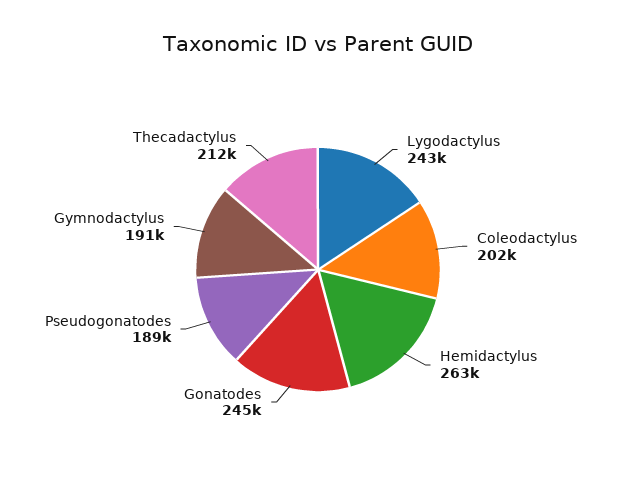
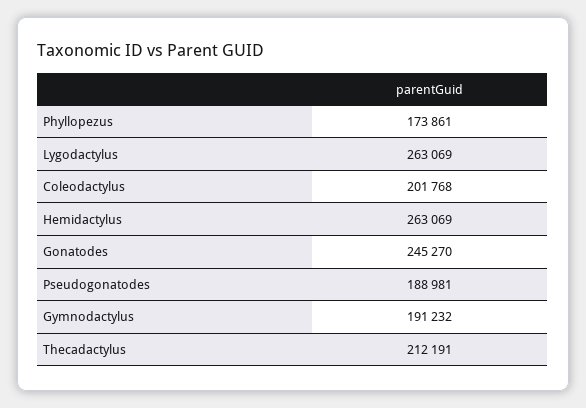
Lygodactylus: 243000 -> 263069
Phyllopezus: none -> 173861

